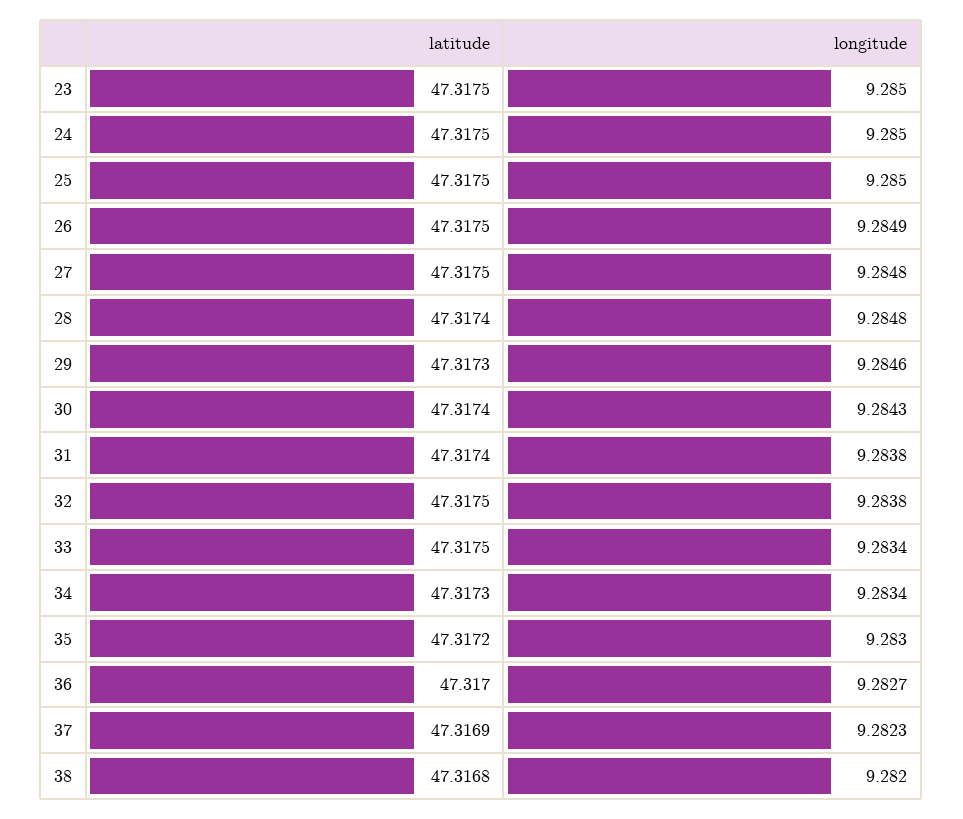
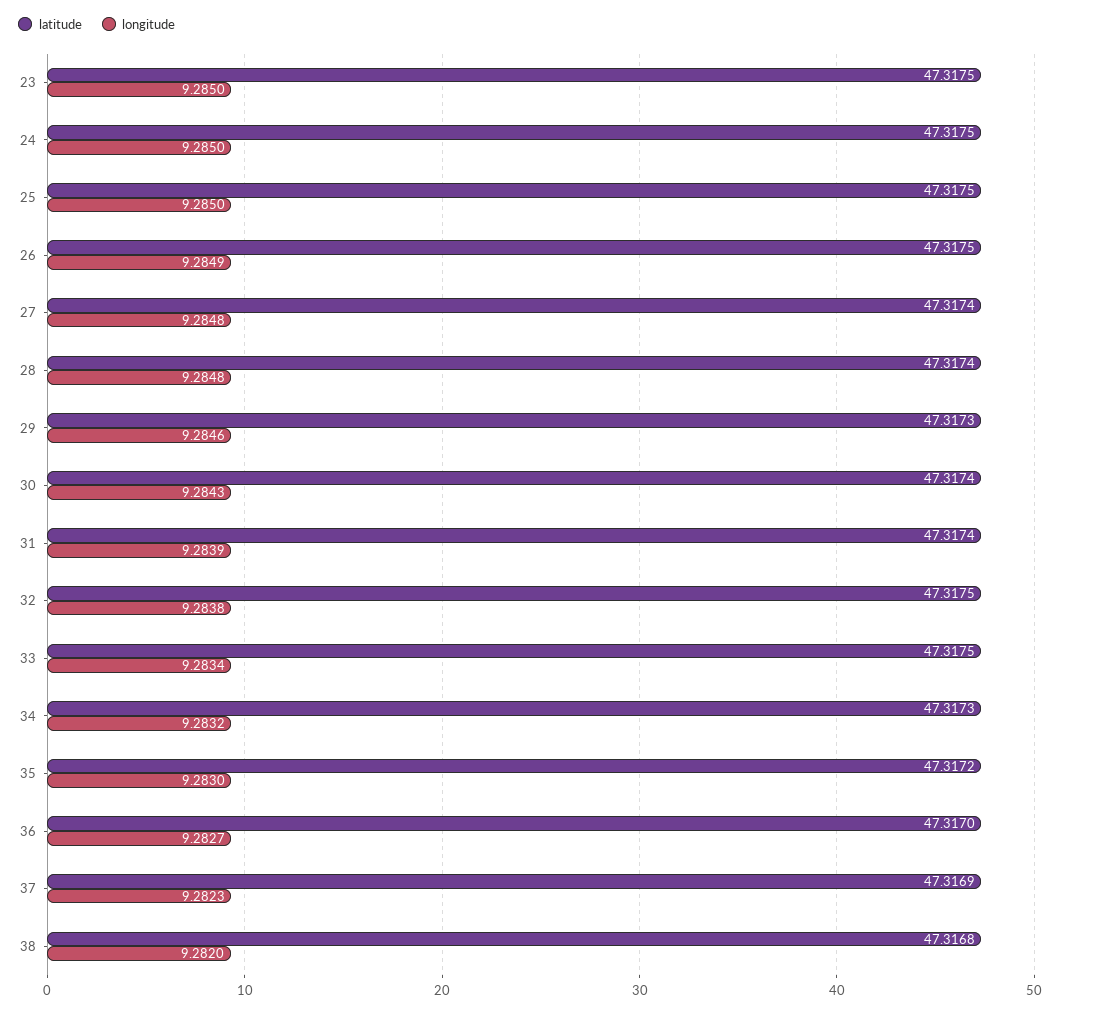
latitude, 27: 47.3175 -> 47.3174
longitude, 31: 9.2838 -> 9.2839
longitude, 34: 9.2834 -> 9.2832

